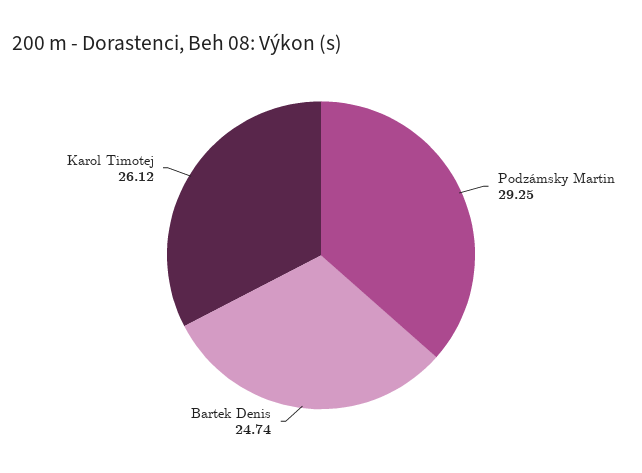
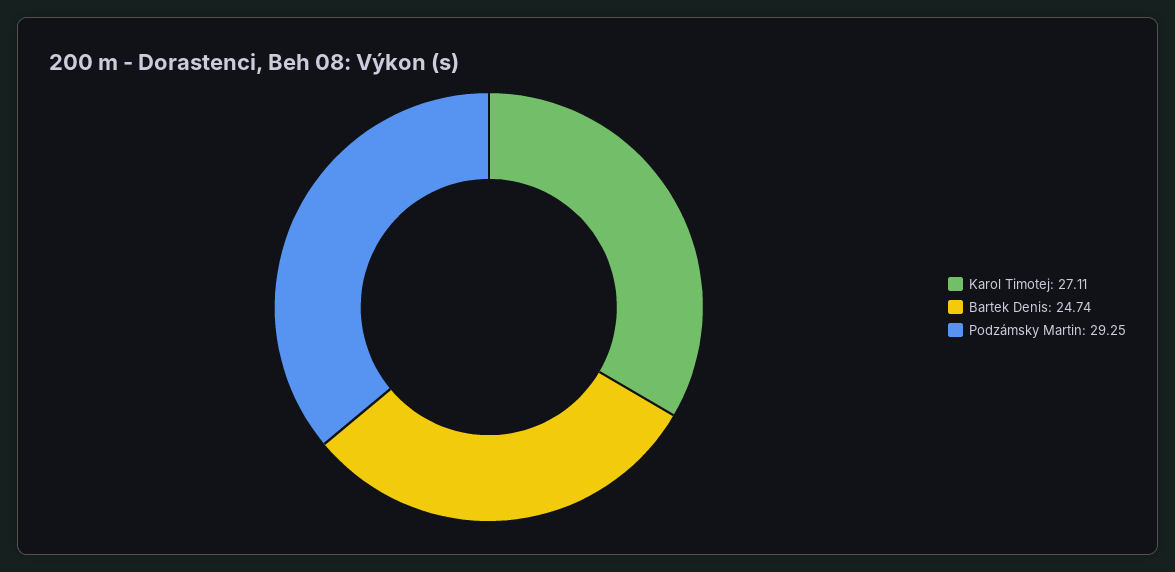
Karol Timotej: 26.12 -> 27.11

